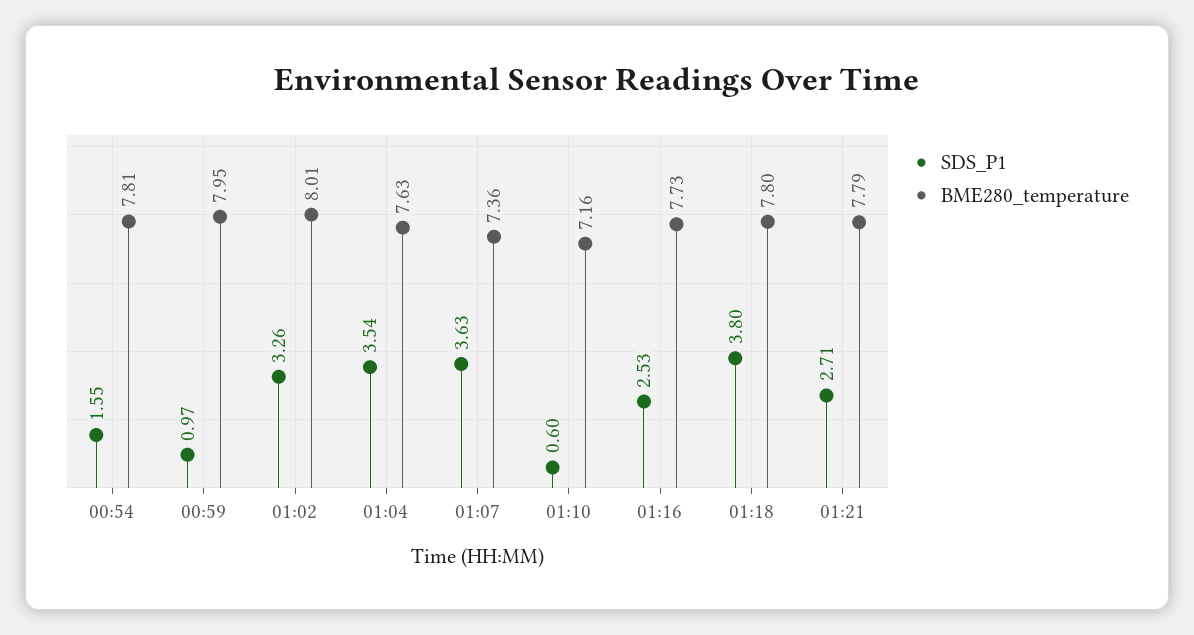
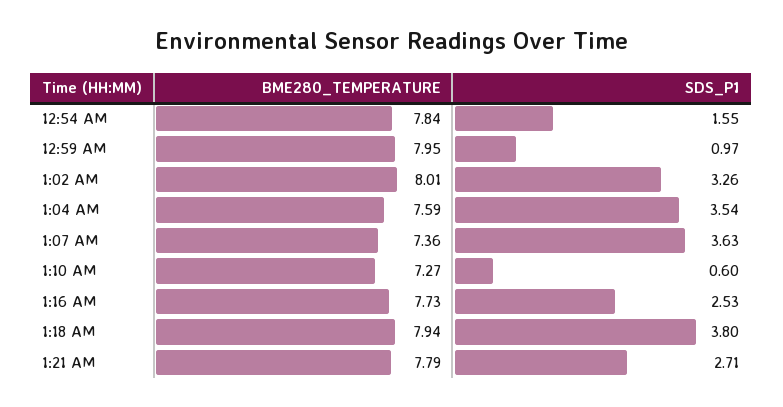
BME280_temperature, 00:54: 7.81 -> 7.84
BME280_temperature, 01:04: 7.63 -> 7.59
BME280_temperature, 01:10: 7.16 -> 7.27
BME280_temperature, 01:18: 7.8 -> 7.94

